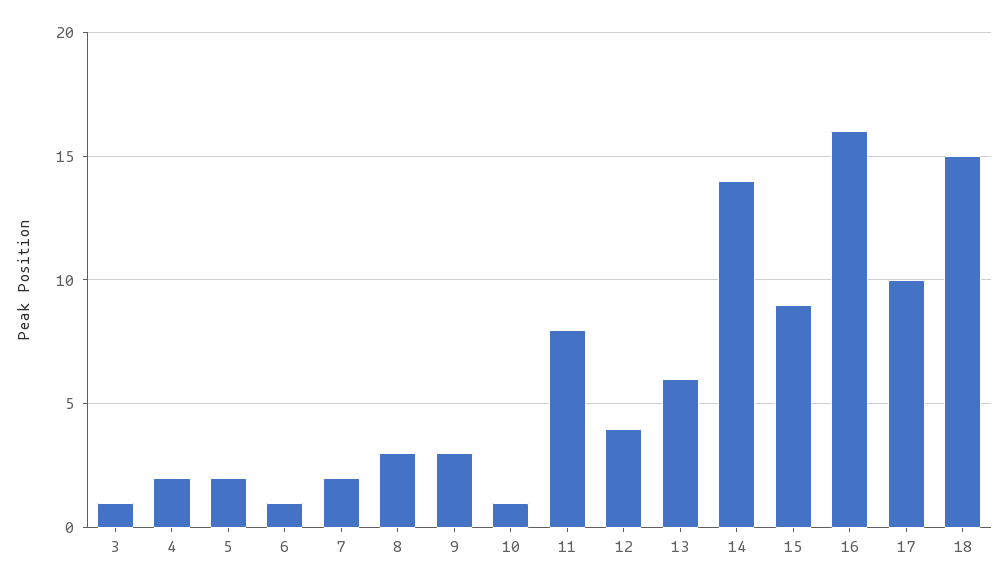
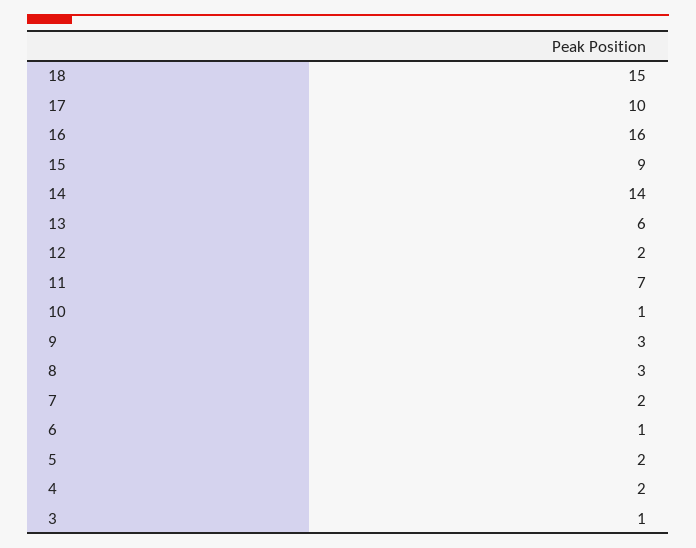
11: 8 -> 7
12: 4 -> 2

